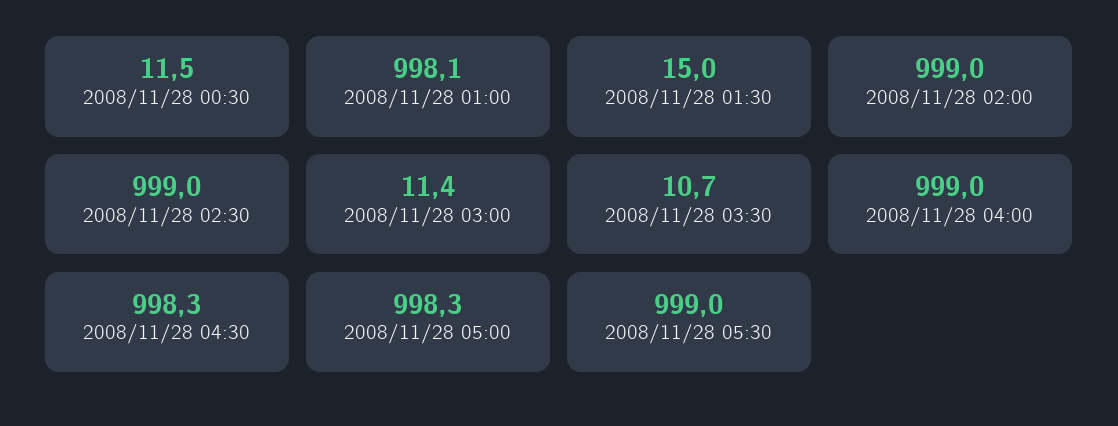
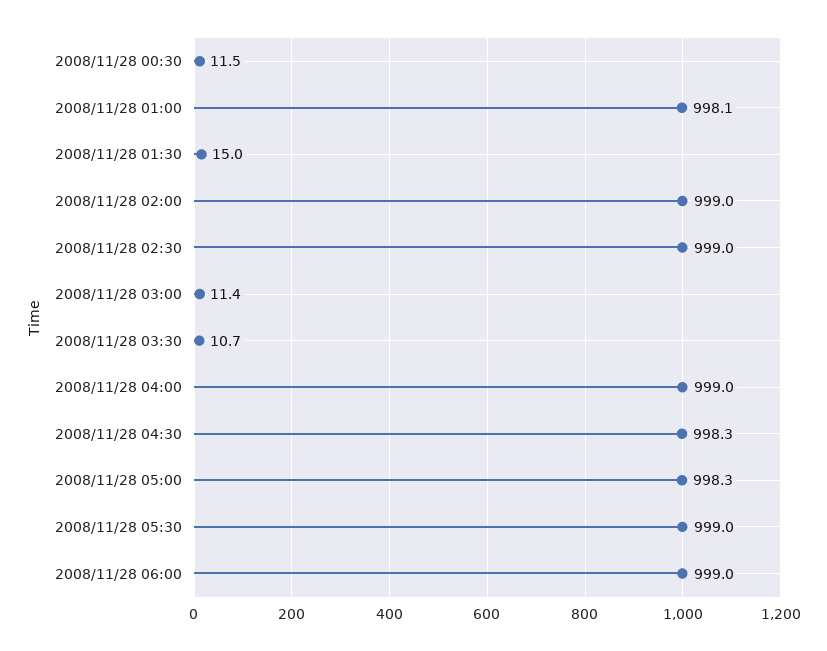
2008/11/28 06:00: none -> 999

